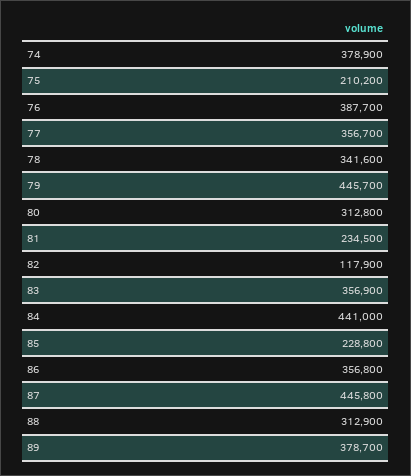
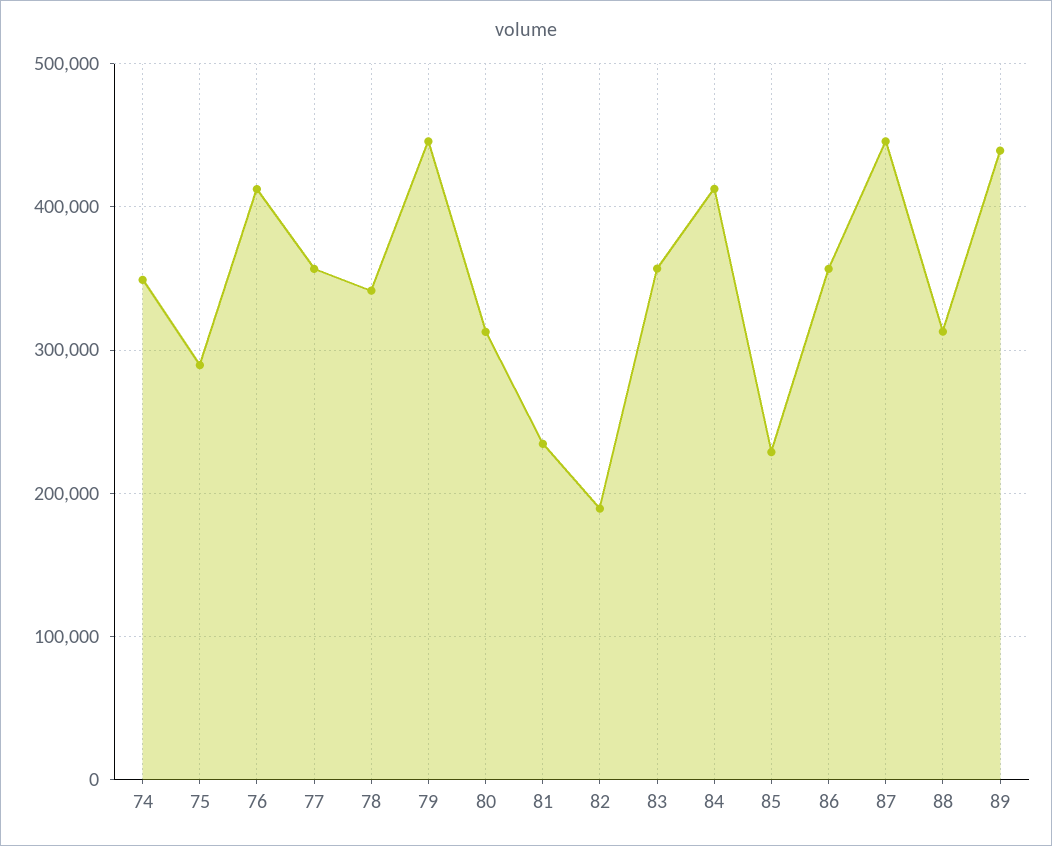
74: 378900 -> 350000
75: 210200 -> 290000
76: 387700 -> 410000
82: 117900 -> 190000
84: 441000 -> 410000
89: 378700 -> 440000

